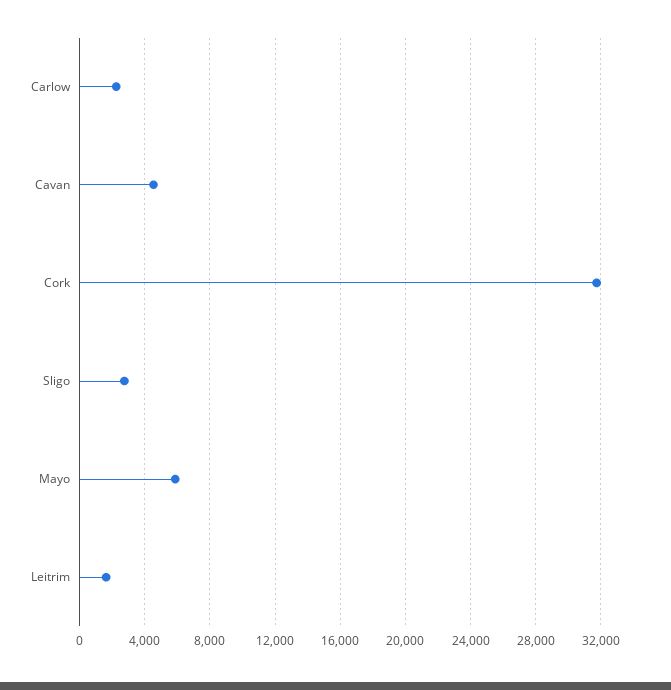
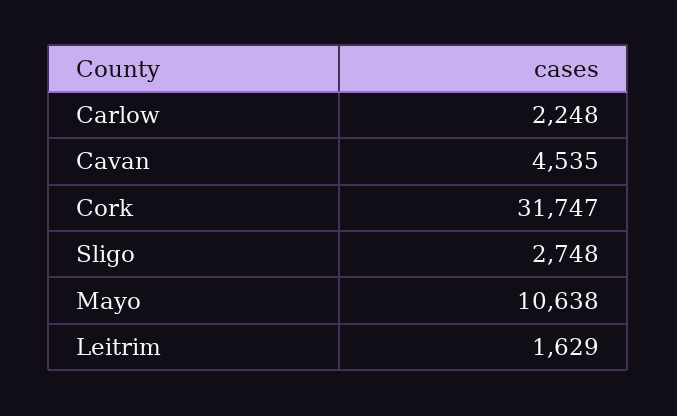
Mayo: 6000 -> 10638

